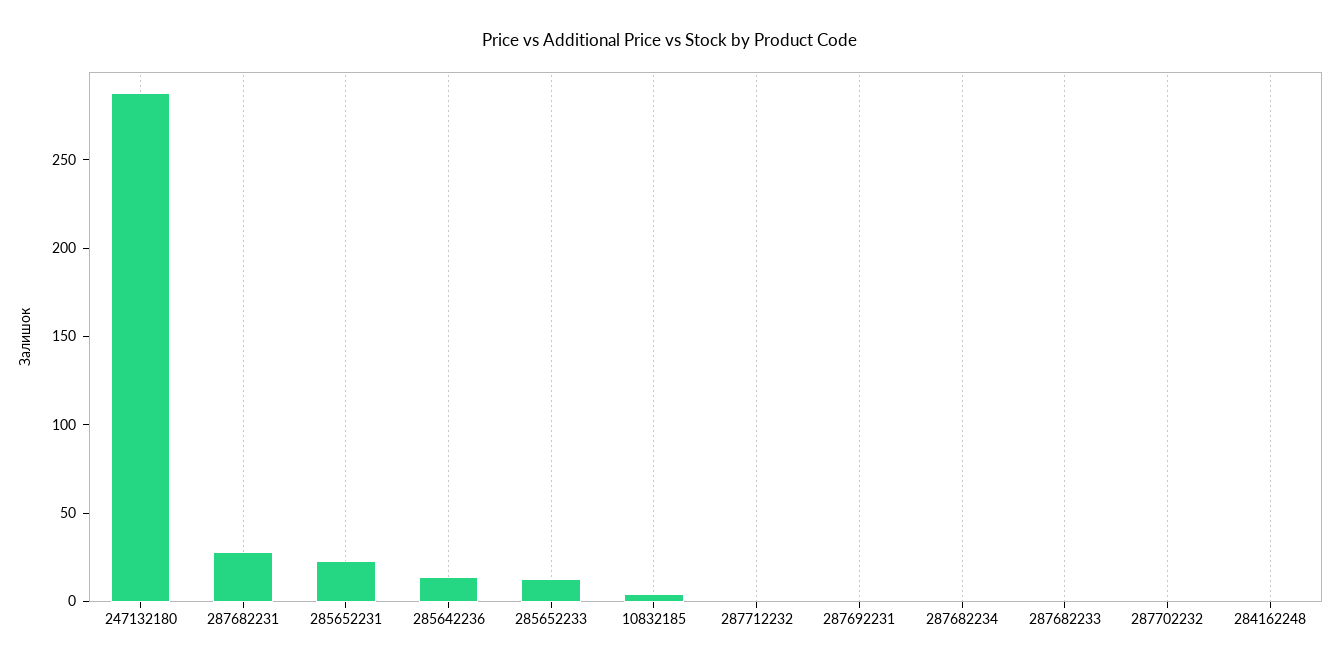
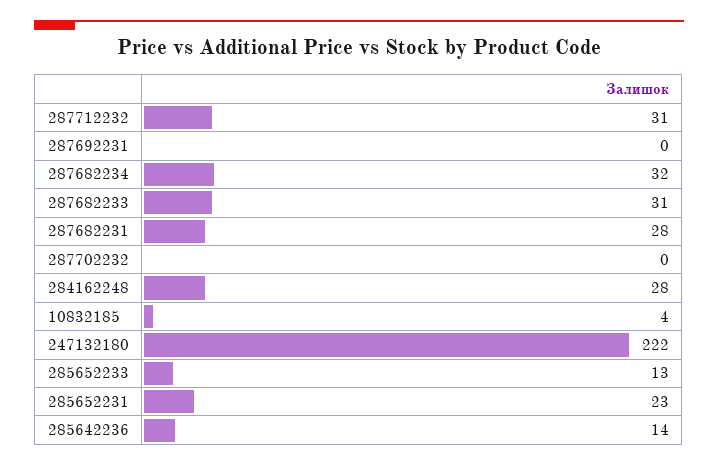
247132180: 290 -> 222
287712232: 0 -> 31
287682234: 0 -> 32
287682233: 0 -> 31
284162248: 0 -> 28

